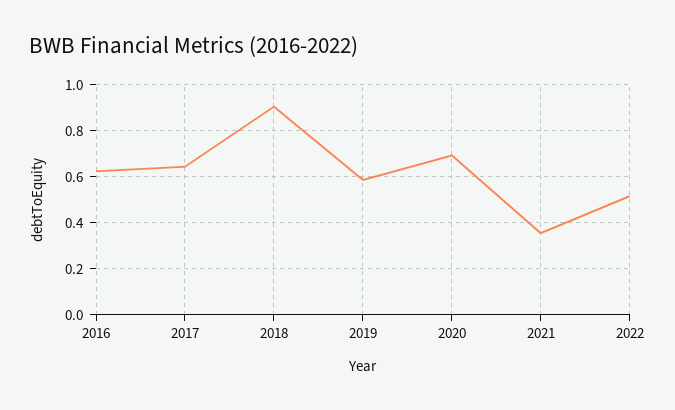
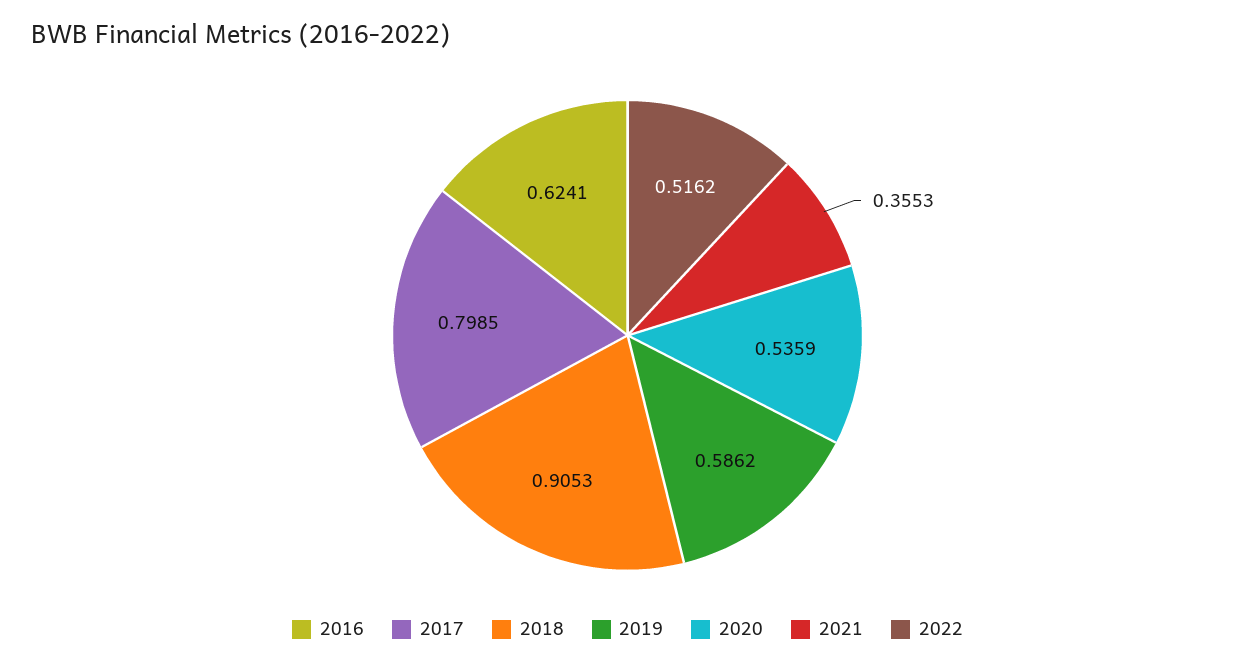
2017: 0.65 -> 0.7985
2020: 0.7 -> 0.5359

